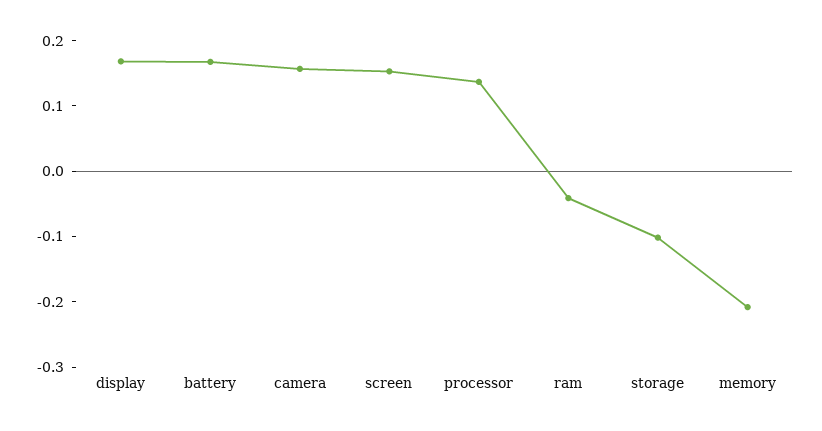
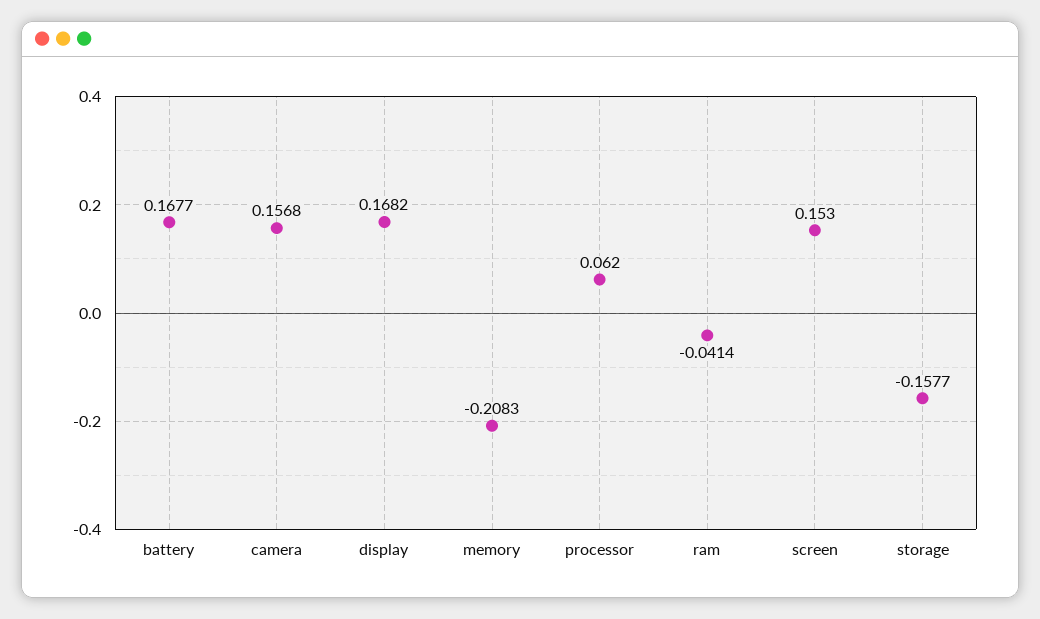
processor: 0.14 -> 0.062
storage: -0.1 -> -0.1577

